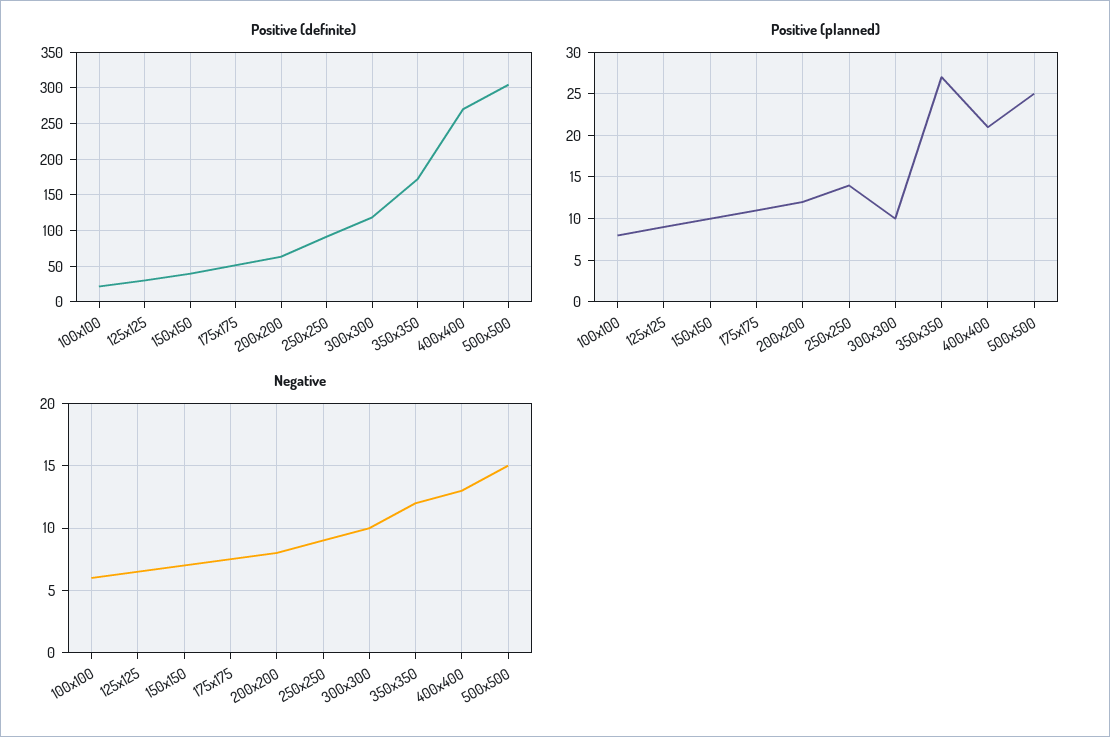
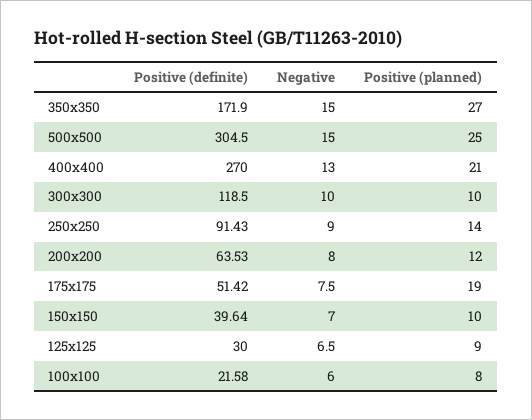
Positive (planned), 175x175: 11 -> 19
Negative, 350x350: 12 -> 15

